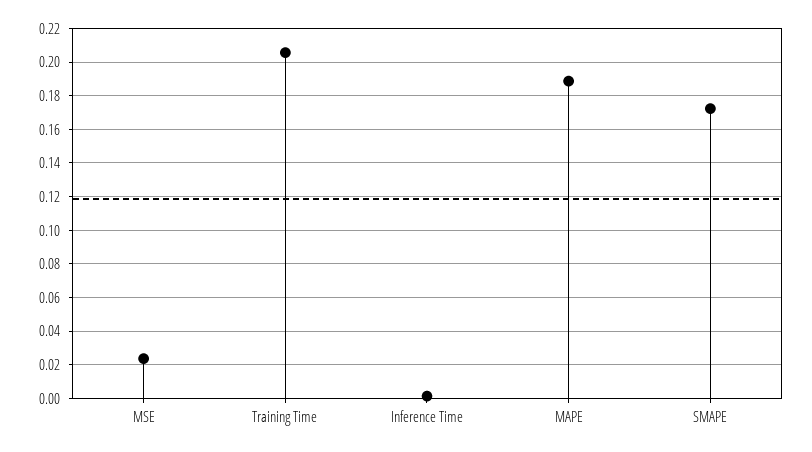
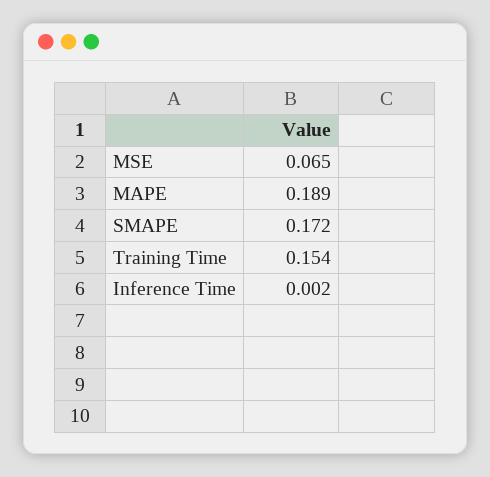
MSE: 0.025 -> 0.065
Training Time: 0.205 -> 0.154

